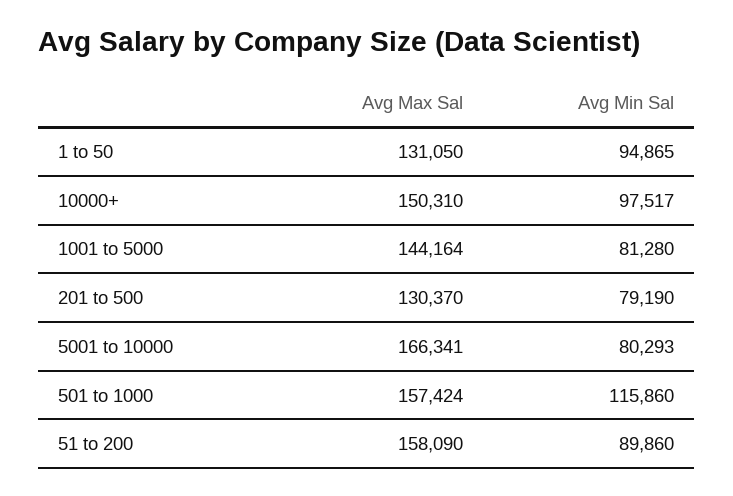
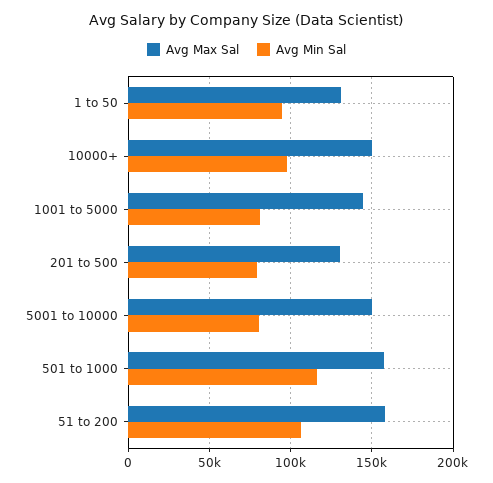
Avg Max Sal, 5001 to 10000: 166341 -> 150000
Avg Min Sal, 51 to 200: 89860 -> 105000

